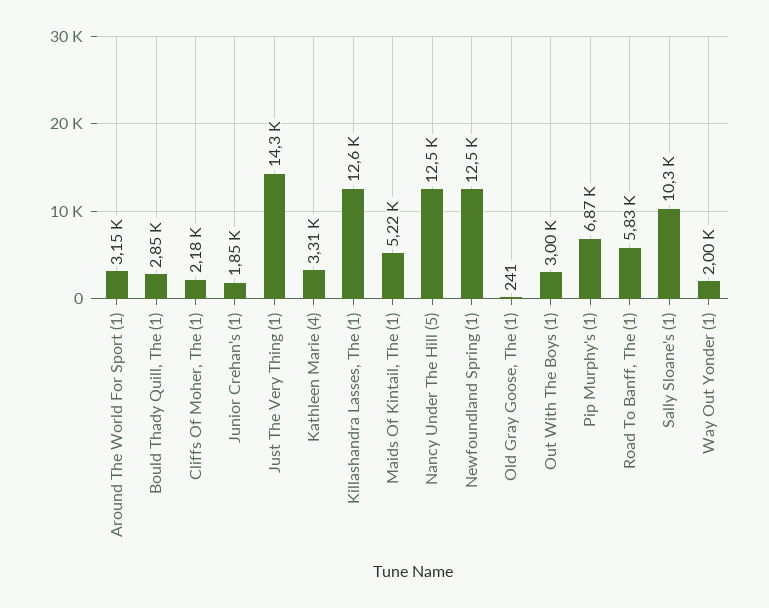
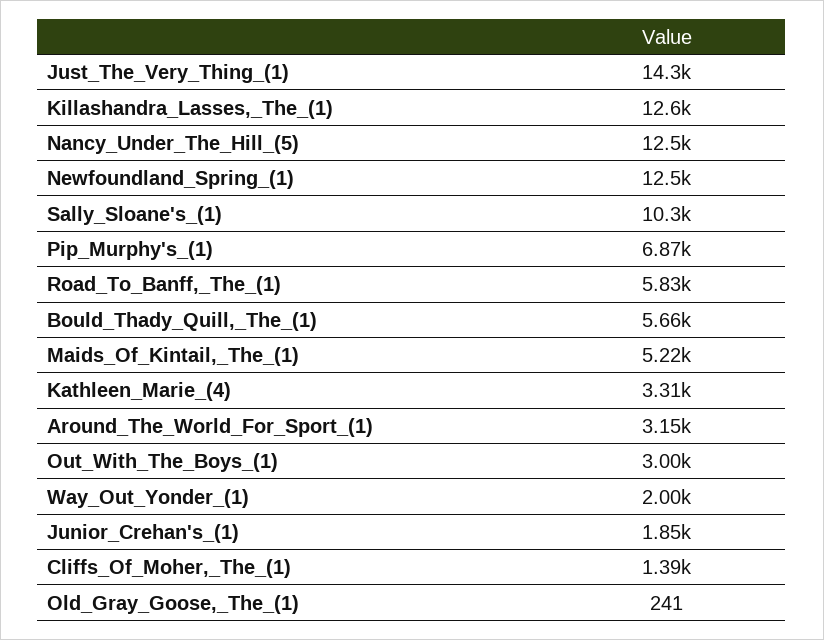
Bould Thady Quill, The (1): 2850 -> 5660
Cliffs Of Moher, The (1): 2180 -> 1390

